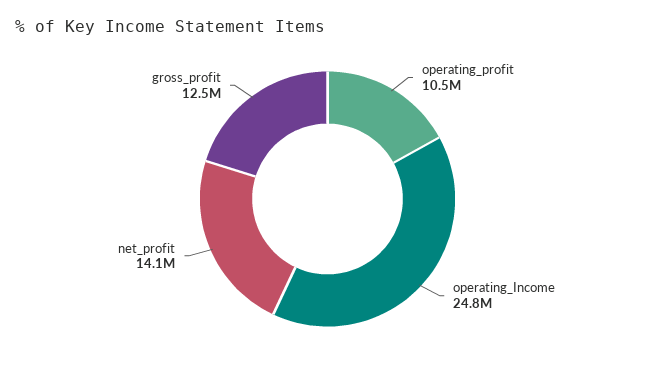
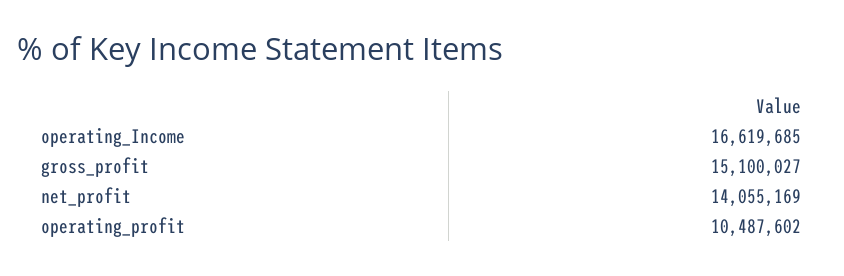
operating_Income: 24800000 -> 16619685
gross_profit: 12500000 -> 15100027

